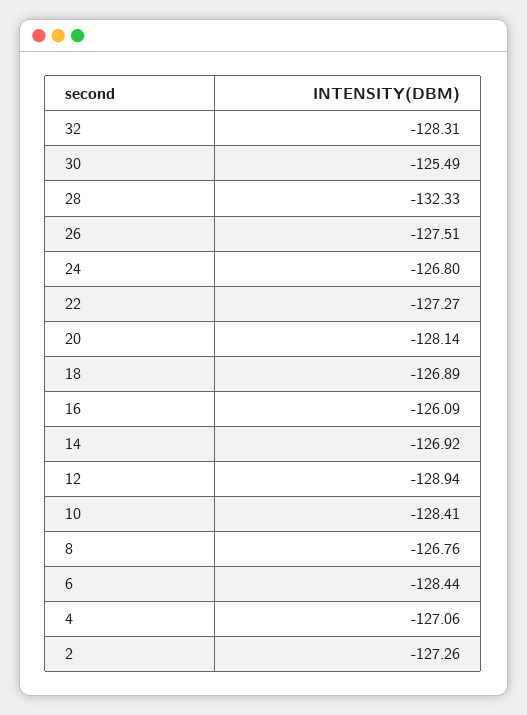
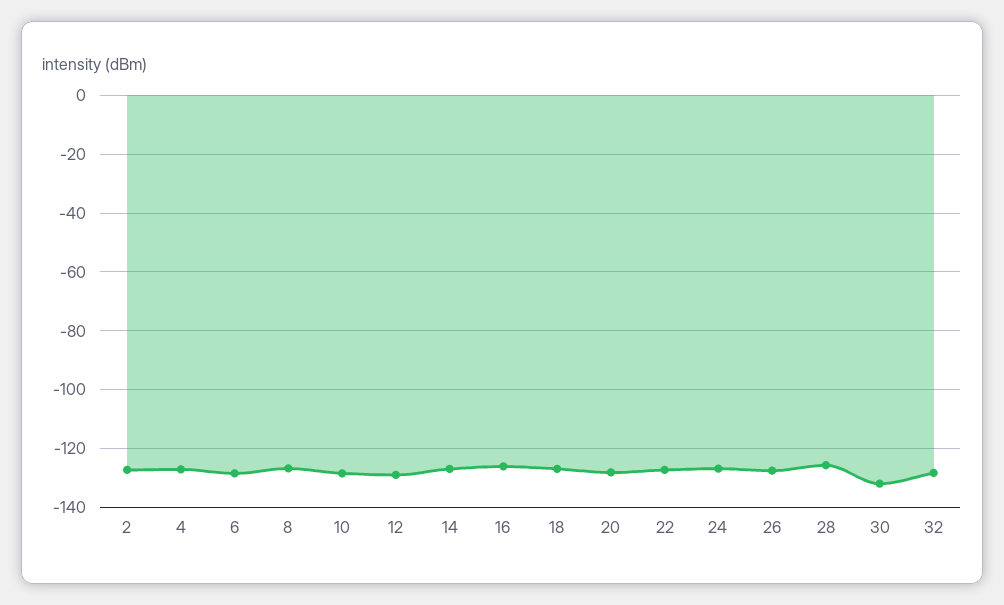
30: -125.49 -> -132.5
28: -132.33 -> -125

